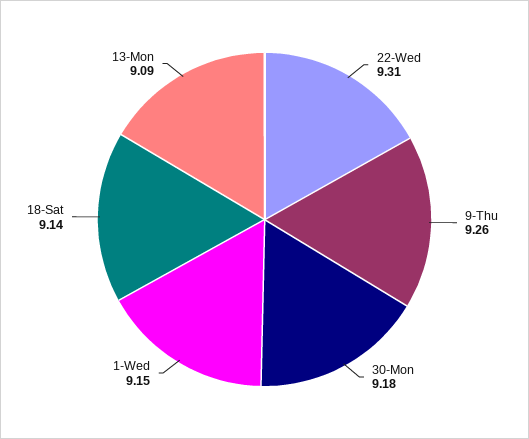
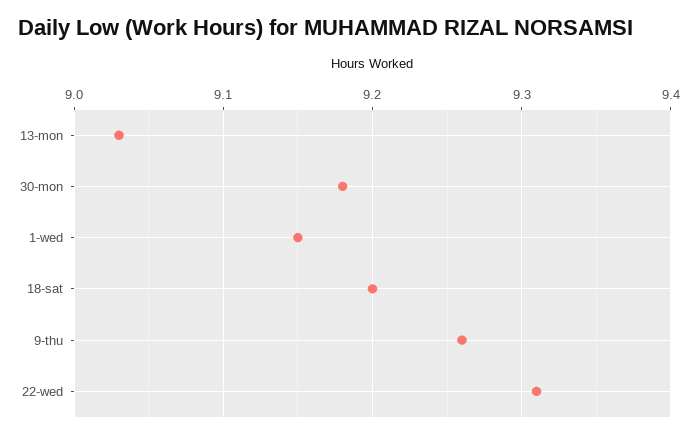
18-Sat: 9.14 -> 9.2
13-Mon: 9.09 -> 9.03

